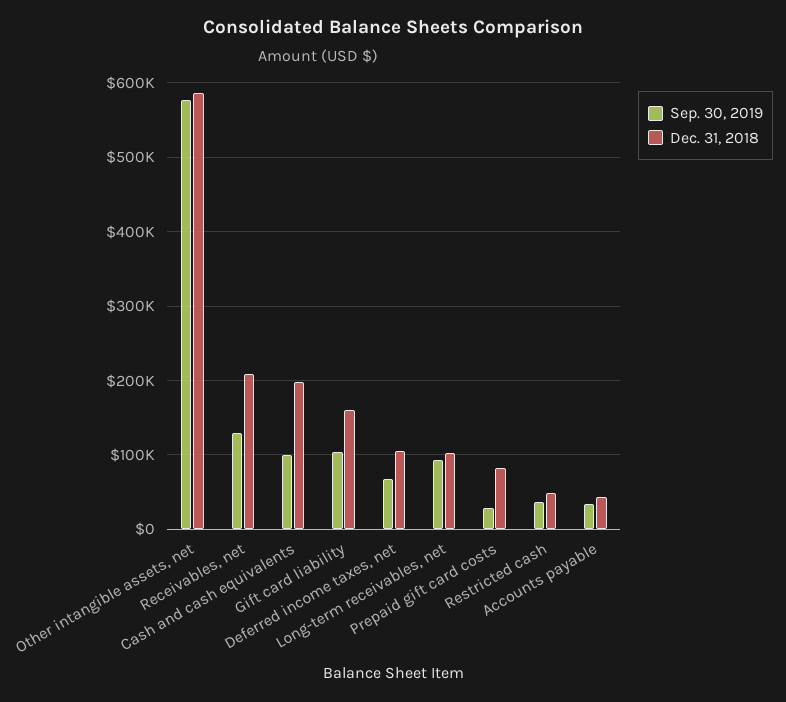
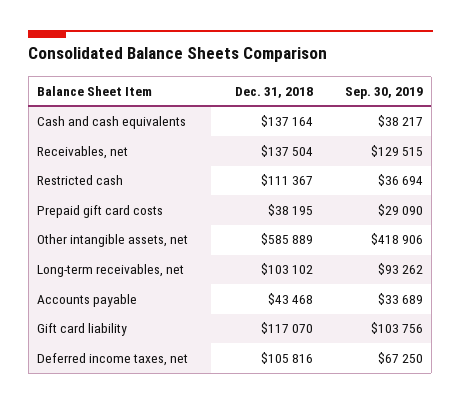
Sep. 30, 2019, Other intangible assets, net: 580000 -> 418906
Dec. 31, 2018, Receivables, net: 210000 -> 137504
Sep. 30, 2019, Cash and cash equivalents: 100000 -> 38217
Dec. 31, 2018, Cash and cash equivalents: 200000 -> 137164
Dec. 31, 2018, Gift card liability: 160000 -> 117070
Dec. 31, 2018, Prepaid gift card costs: 80000 -> 38195
Dec. 31, 2018, Restricted cash: 50000 -> 111367

